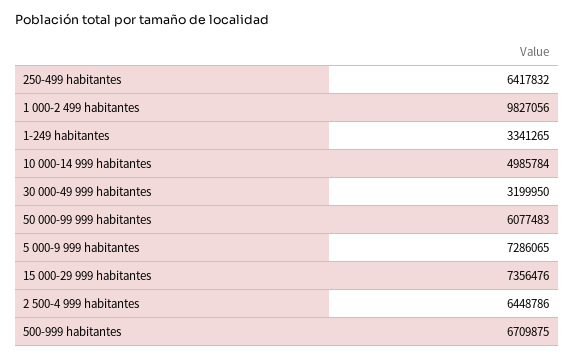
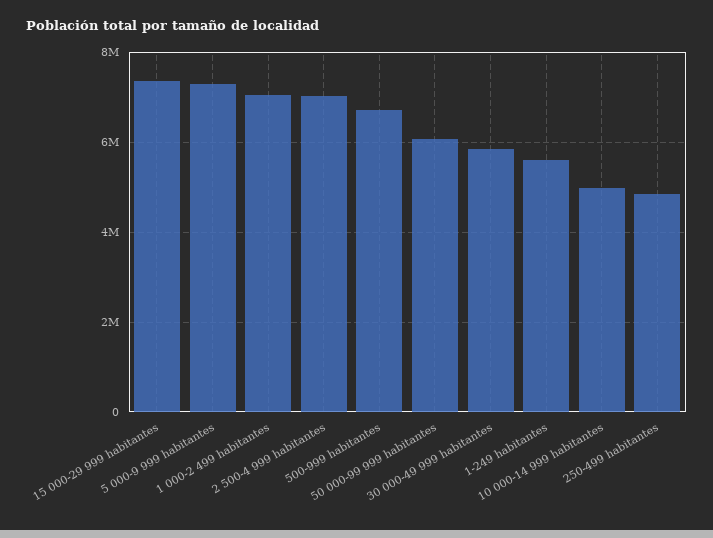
250-499 habitantes: 6417832 -> 4800000
1 000-2 499 habitantes: 9827056 -> 7000000
1-249 habitantes: 3341265 -> 5600000
30 000-49 999 habitantes: 3199950 -> 5800000
2 500-4 999 habitantes: 6448786 -> 7000000

